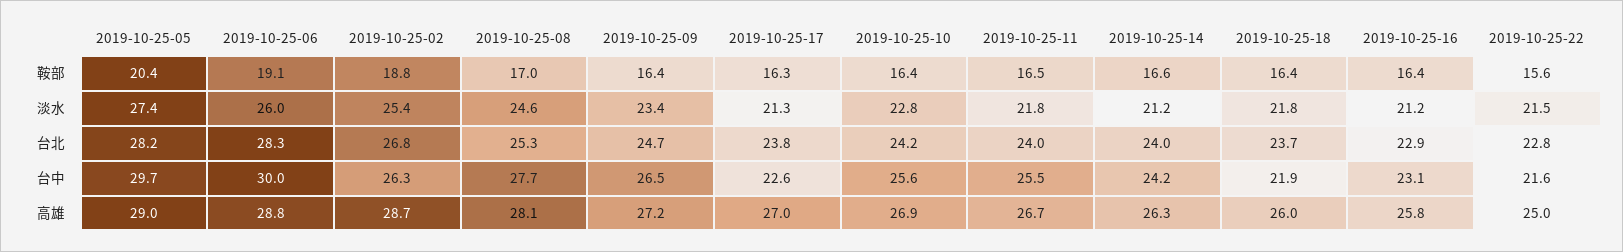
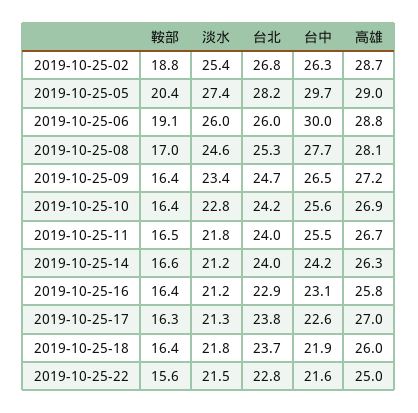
2019-10-25-06, 台北: 28.3 -> 26

